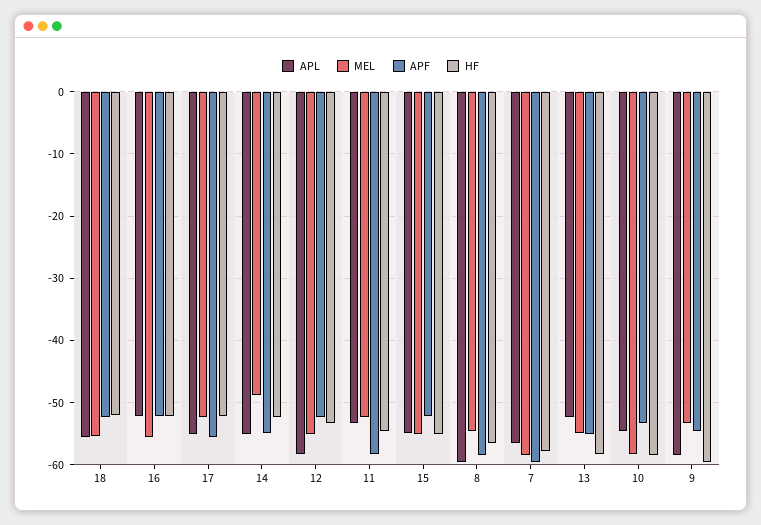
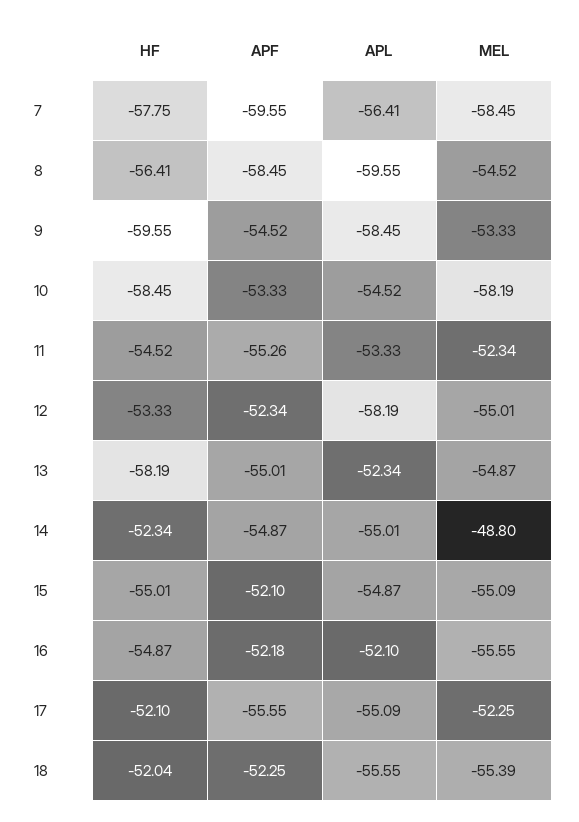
HF, 16: -52 -> -54.87
APF, 11: -58 -> -55.26

